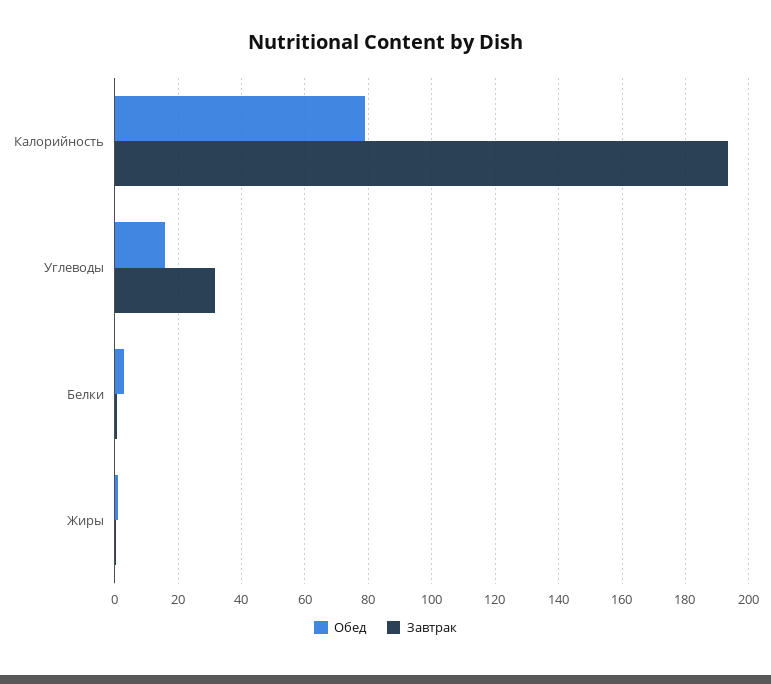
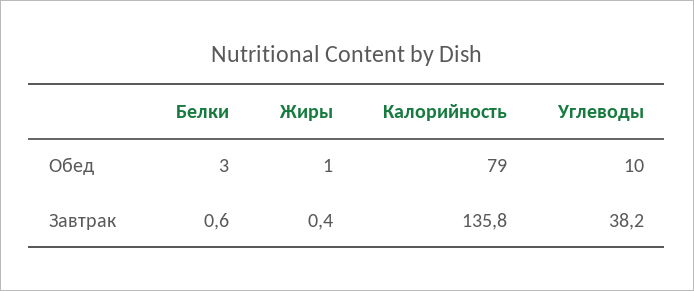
Завтрак, Калорийность: 194 -> 135.8
Обед, Углеводы: 16 -> 10
Завтрак, Углеводы: 32 -> 38.2

